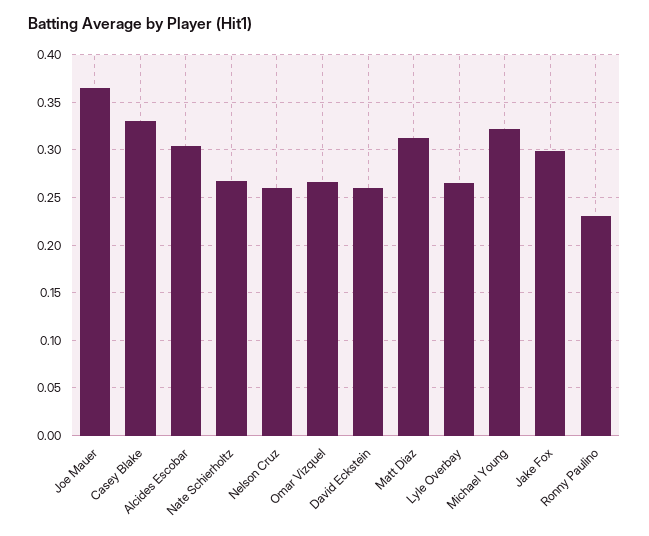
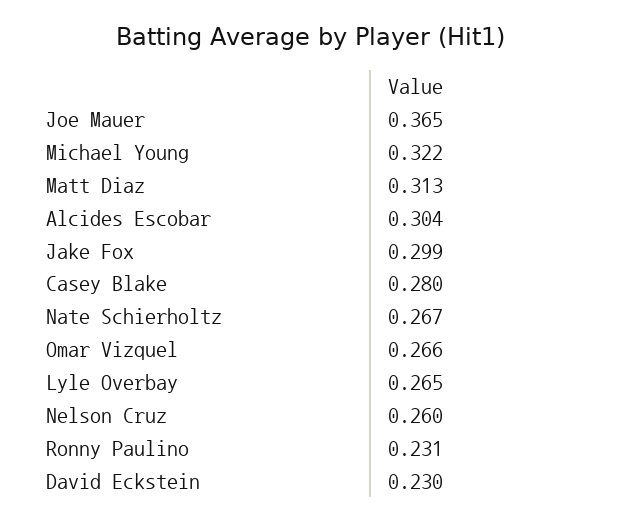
Casey Blake: 0.33 -> 0.28
David Eckstein: 0.26 -> 0.23

